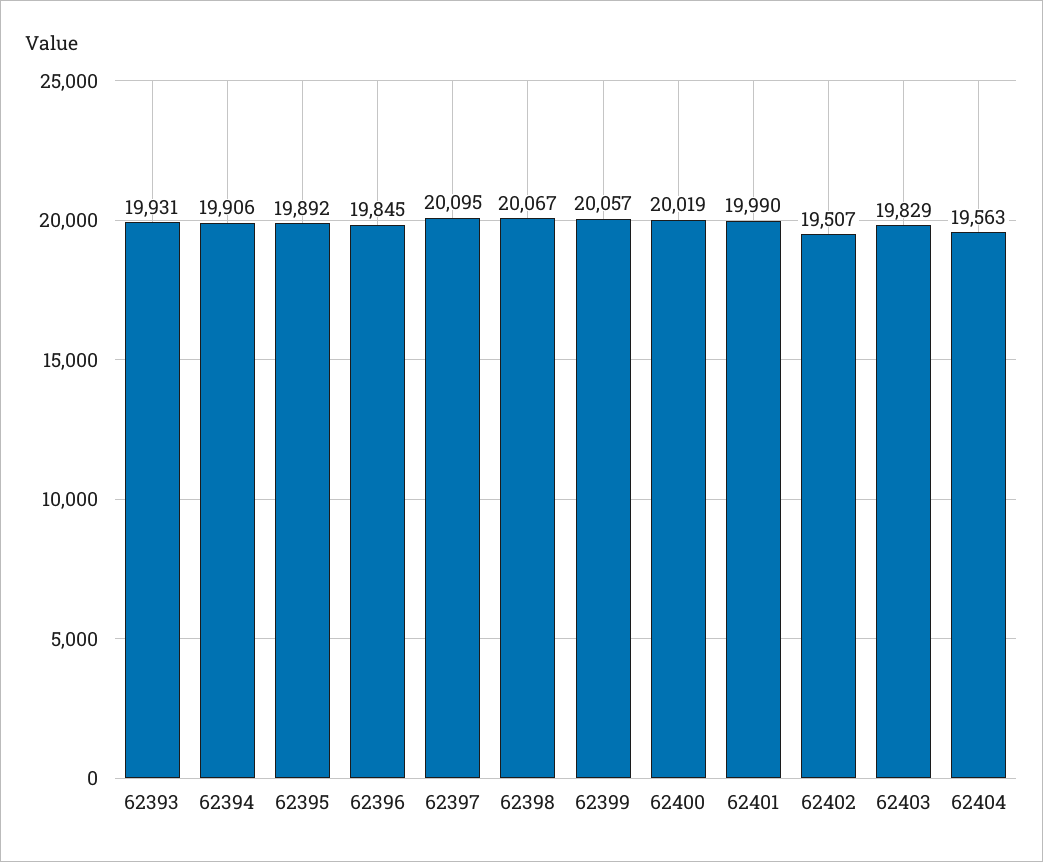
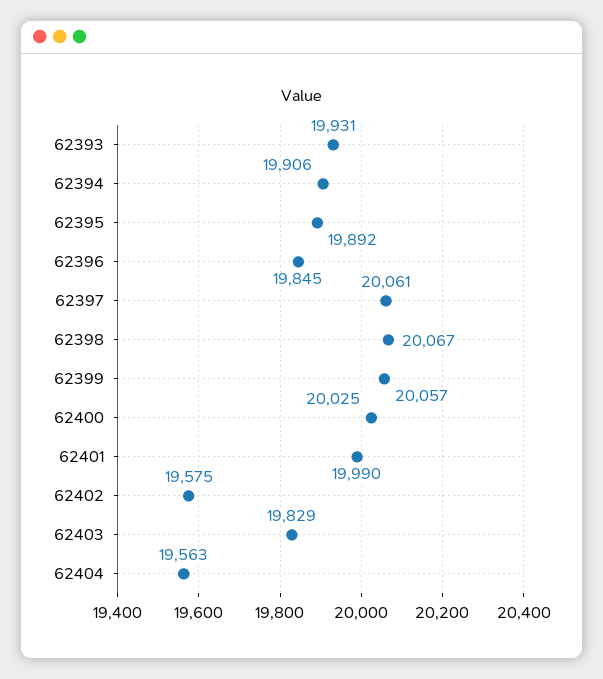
62397: 20095 -> 20061
62400: 20019 -> 20025
62402: 19507 -> 19575

